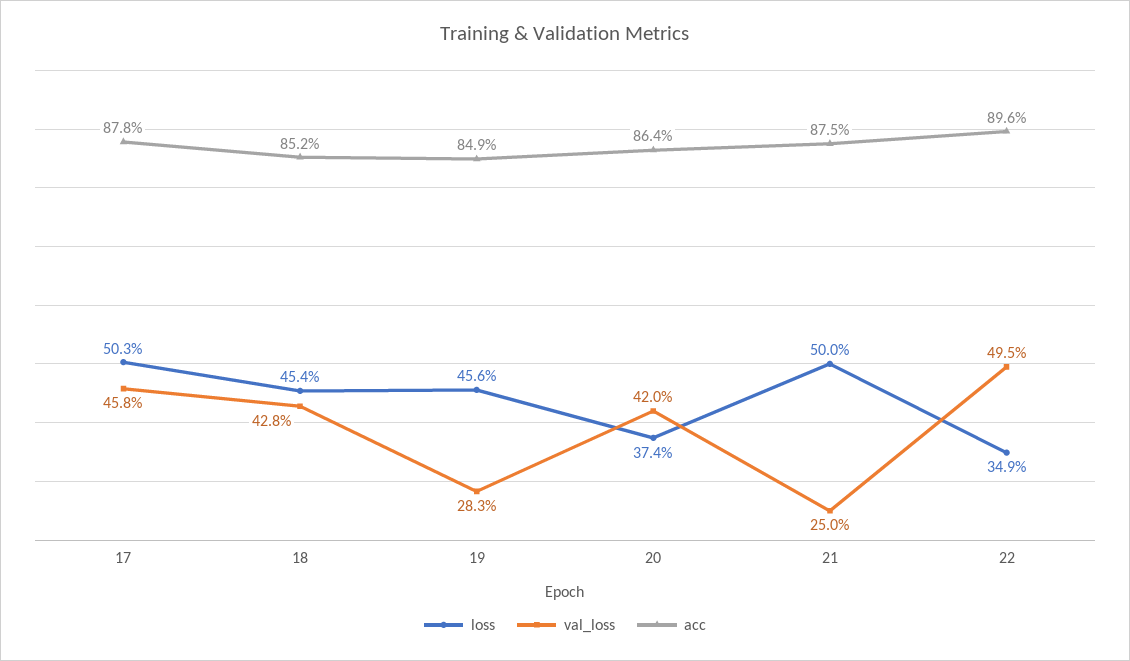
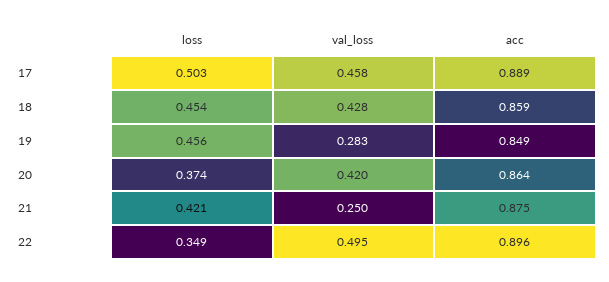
acc, 17: 0.878 -> 0.889
acc, 18: 0.852 -> 0.859
loss, 21: 0.5 -> 0.421

